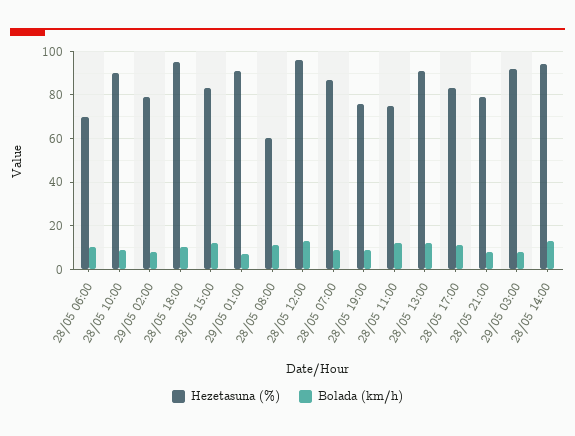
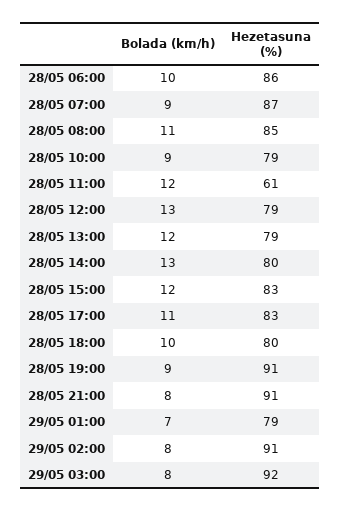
Hezetasuna (%), 28/05 06:00: 70 -> 86
Hezetasuna (%), 28/05 10:00: 90 -> 79
Hezetasuna (%), 29/05 02:00: 80 -> 91
Hezetasuna (%), 28/05 18:00: 95 -> 80
Hezetasuna (%), 29/05 01:00: 90 -> 79
Hezetasuna (%), 28/05 08:00: 60 -> 85
Hezetasuna (%), 28/05 12:00: 95 -> 79
Hezetasuna (%), 28/05 19:00: 75 -> 91
Hezetasuna (%), 28/05 11:00: 75 -> 61
Hezetasuna (%), 28/05 13:00: 90 -> 79
Hezetasuna (%), 28/05 21:00: 80 -> 91
Hezetasuna (%), 28/05 14:00: 95 -> 80

